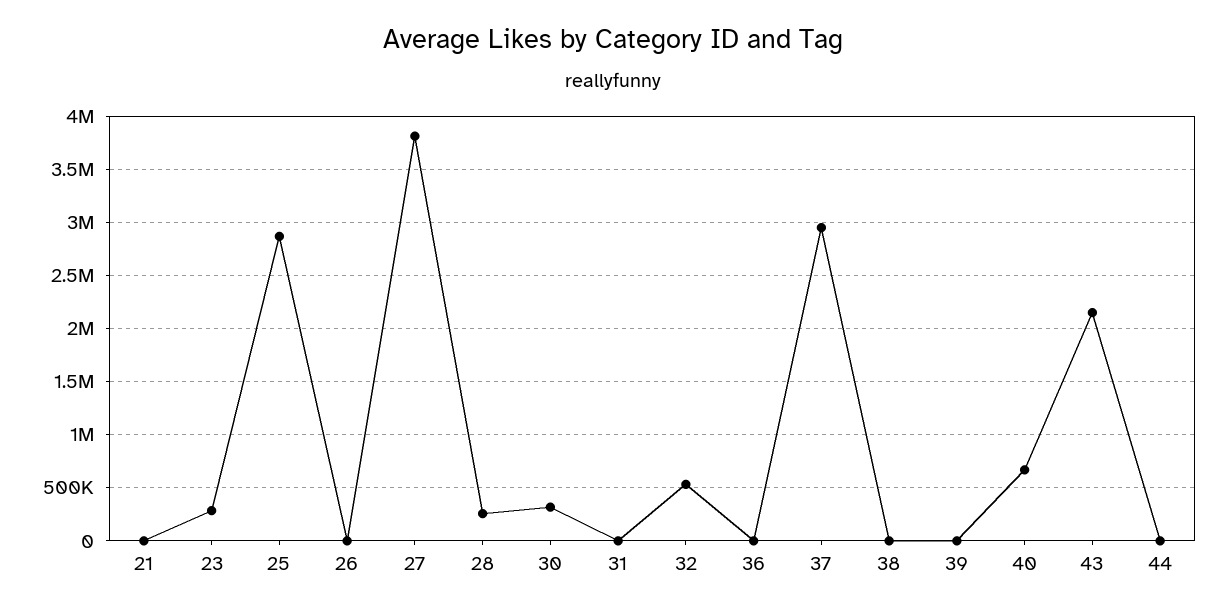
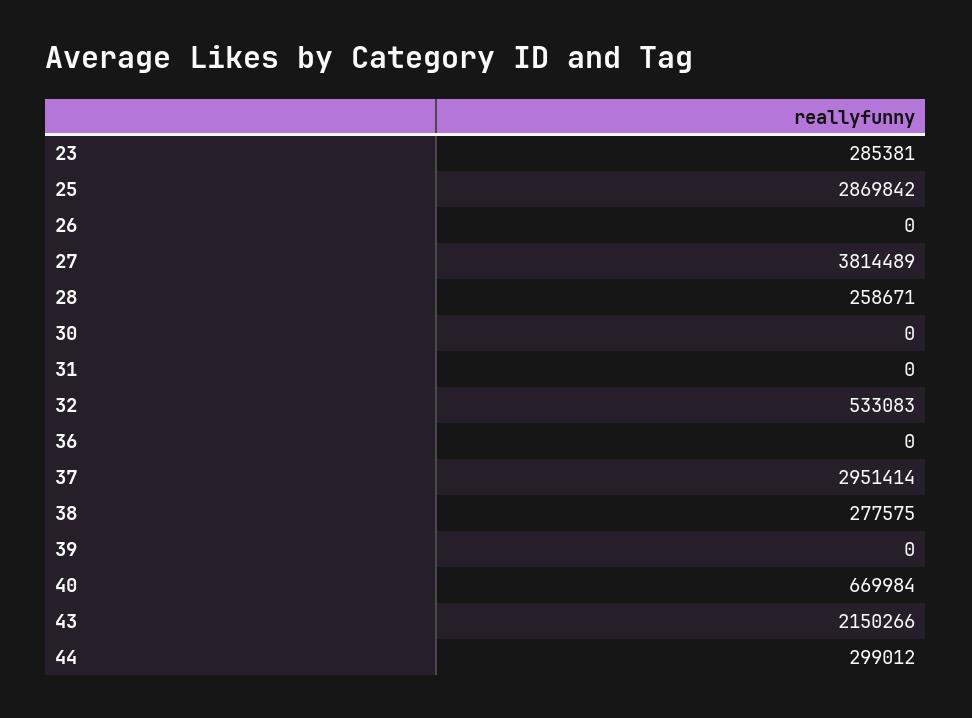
21: 0 -> none
30: 300000 -> 0
38: 0 -> 277575
44: 0 -> 299012

